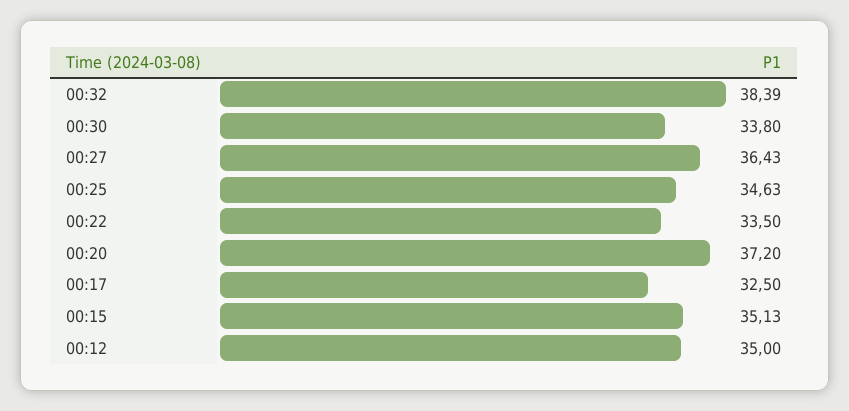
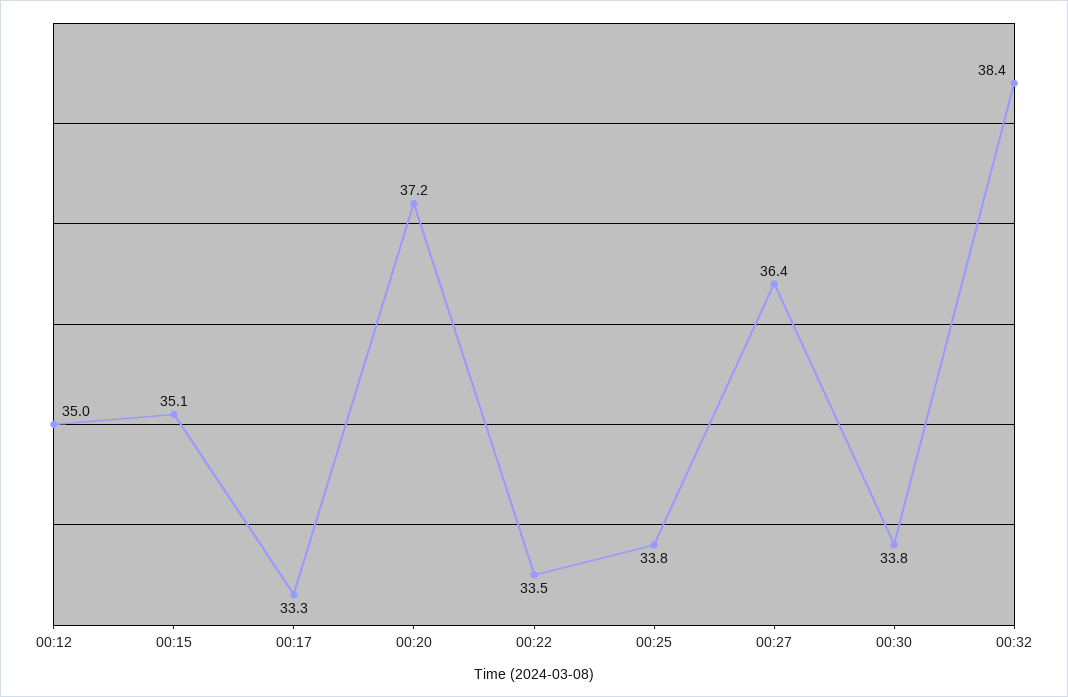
00:25: 34.63 -> 33.8
00:17: 32.5 -> 33.3

